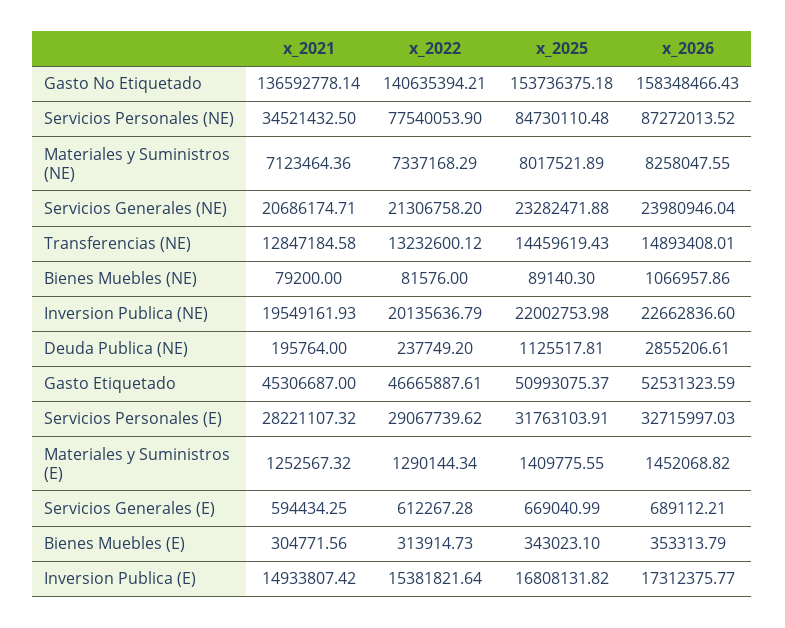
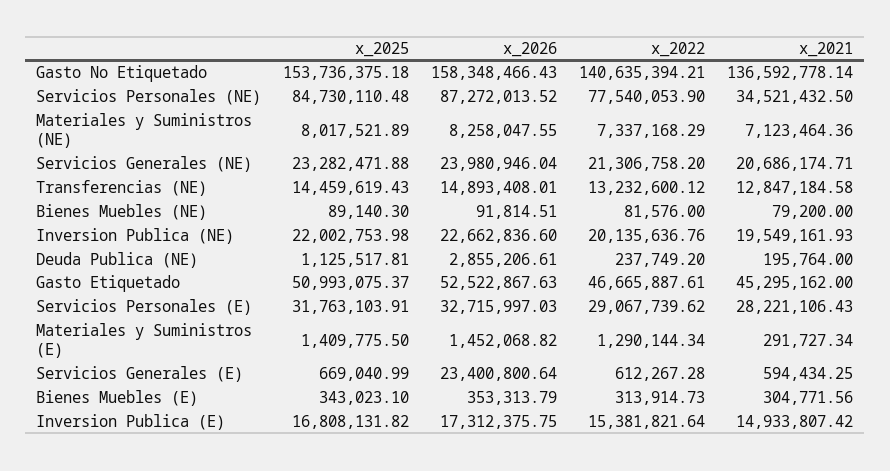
x_2026, Bienes Muebles (NE): 1066957.86 -> 91814.51
x_2022, Inversion Publica (NE): 20135636.79 -> 20135636.76
x_2021, Gasto Etiquetado: 45306687 -> 45295162
x_2026, Gasto Etiquetado: 52531323.59 -> 52522867.63
x_2021, Servicios Personales (E): 28221107.32 -> 28221106.43
x_2021, Materiales y Suministros (E): 1252567.32 -> 291727.34
x_2025, Materiales y Suministros (E): 1409775.55 -> 1409775.5
x_2026, Servicios Generales (E): 689112.21 -> 23400800.64
x_2026, Inversion Publica (E): 17312375.77 -> 17312375.75

